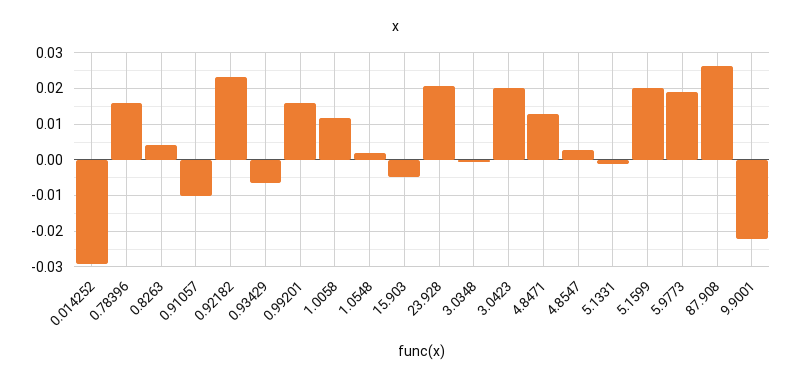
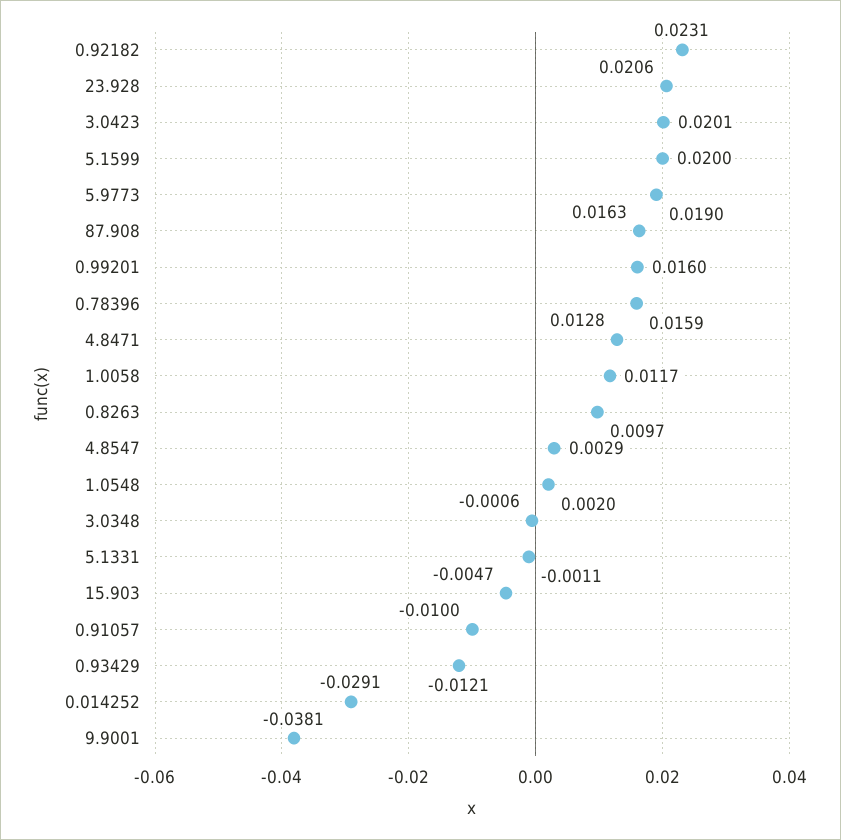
0.8263: 0.004 -> 0.0097
0.93429: -0.006 -> -0.0121
87.908: 0.026 -> 0.0163
9.9001: -0.022 -> -0.0381

